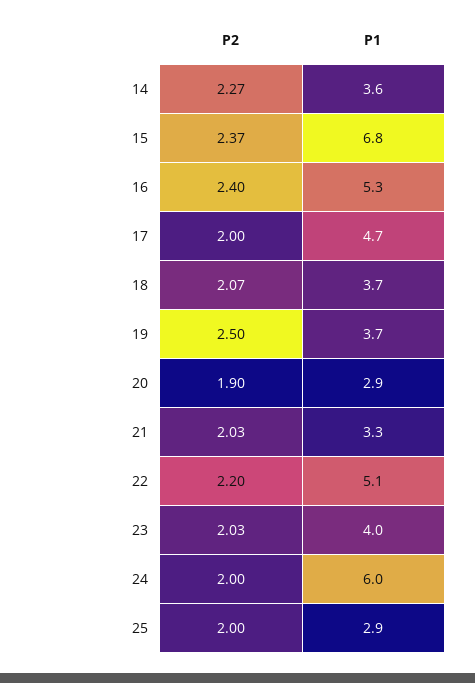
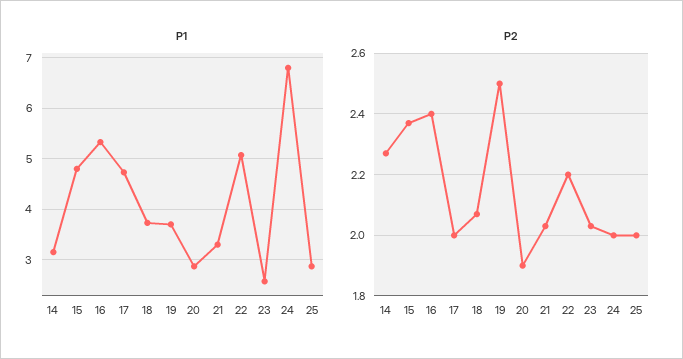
P1, 14: 3.6 -> 3.2
P1, 15: 6.8 -> 4.8
P1, 23: 4 -> 2.6
P1, 24: 6 -> 6.8

